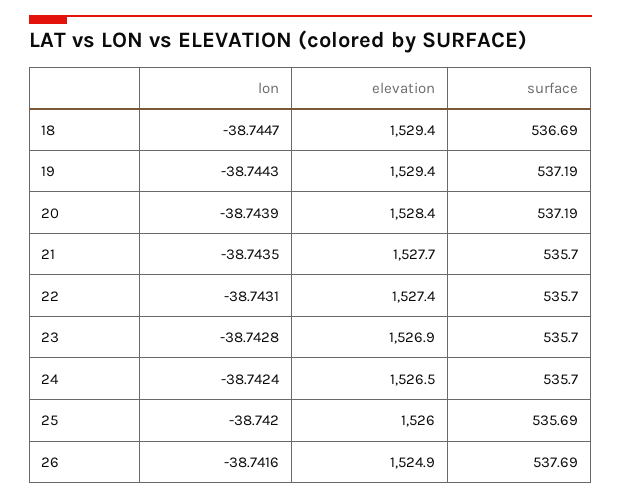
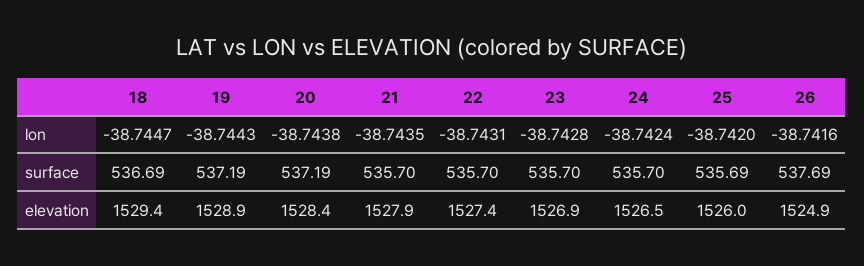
elevation, 19: 1529.4 -> 1528.9
lon, 20: -38.7439 -> -38.7438
elevation, 21: 1527.7 -> 1527.9

